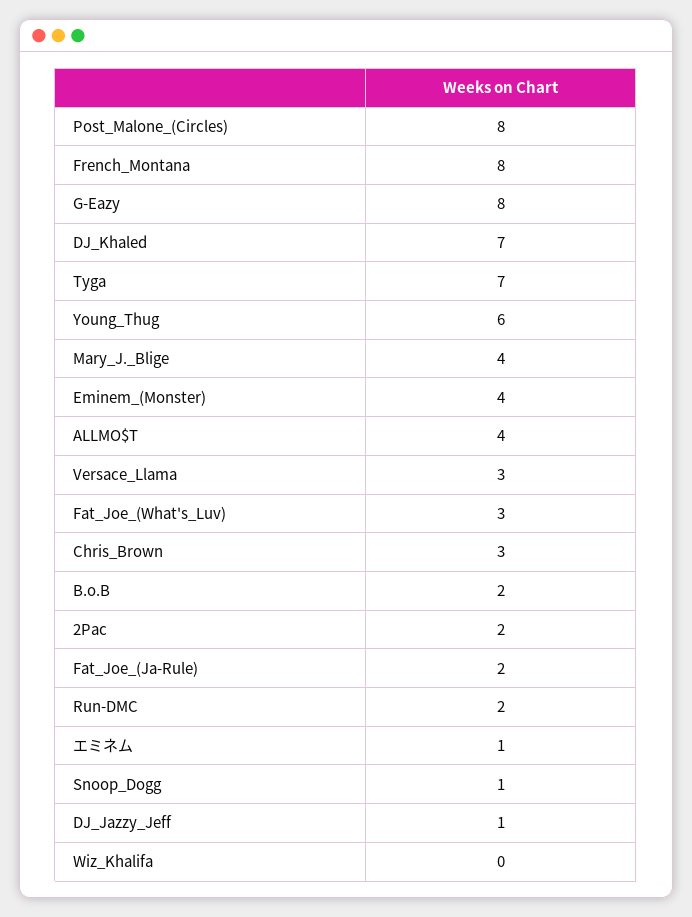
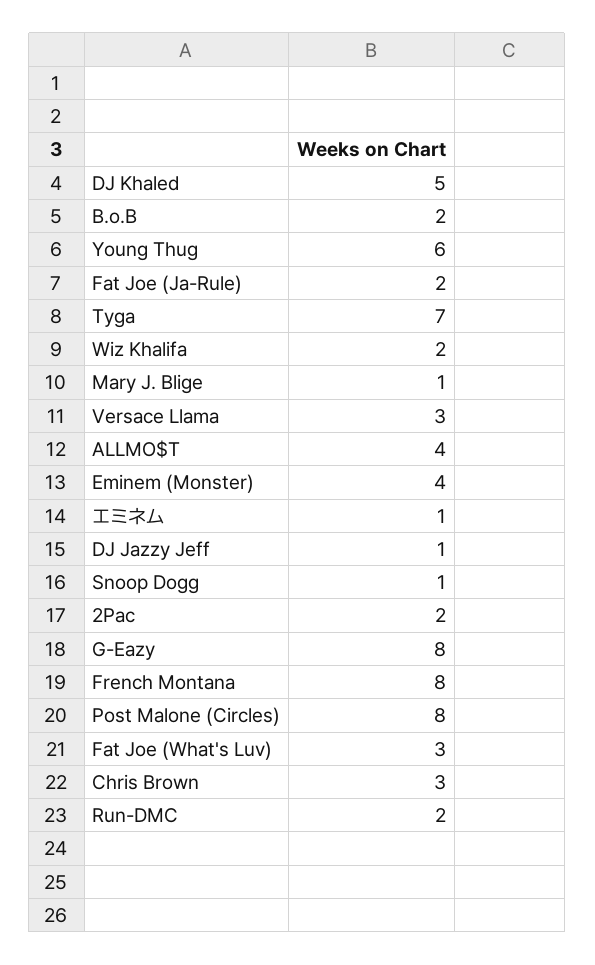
DJ_Khaled: 7 -> 5
Mary_J._Blige: 4 -> 1
Wiz_Khalifa: 0 -> 2

